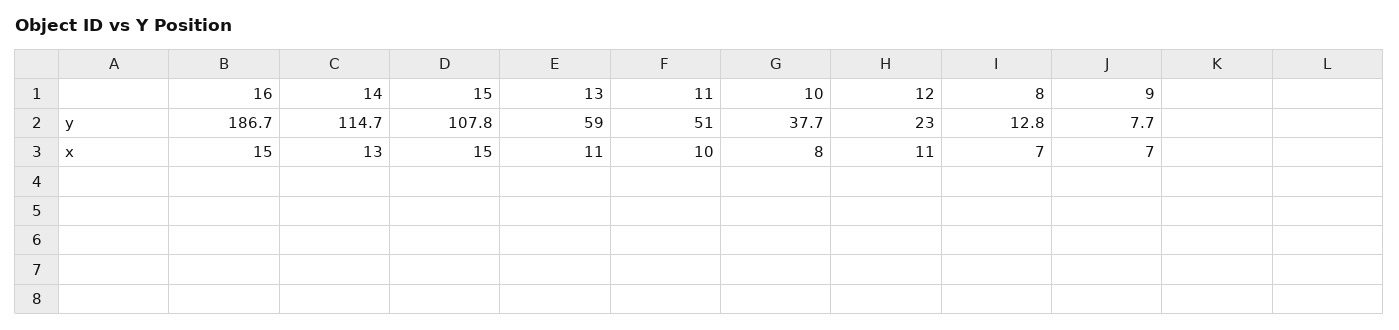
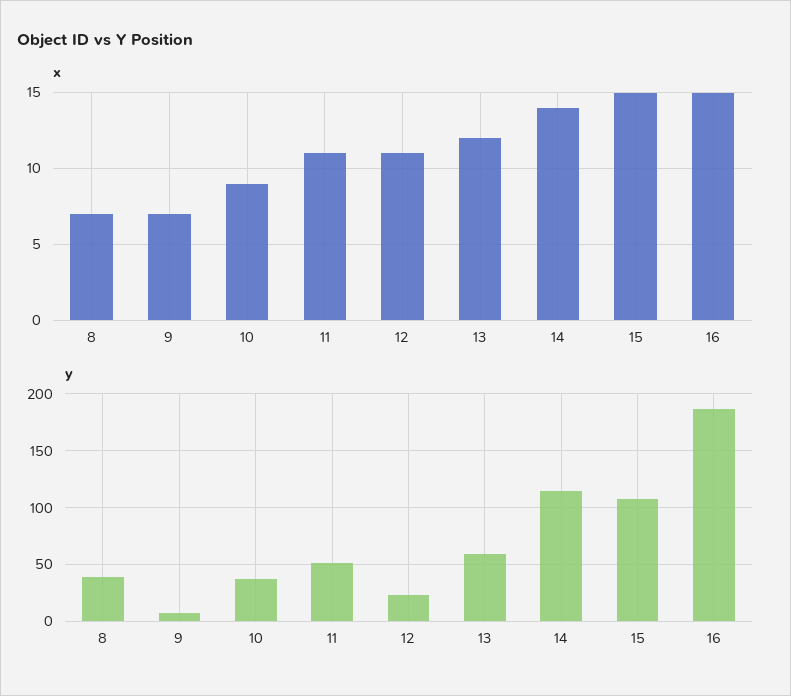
y, 8: 12.8 -> 40
x, 14: 13 -> 14
x, 13: 11 -> 12
x, 11: 10 -> 11
x, 10: 8 -> 9

